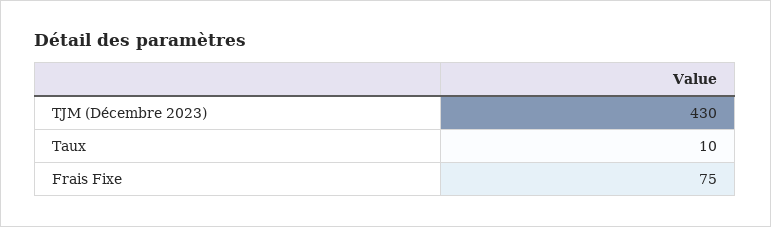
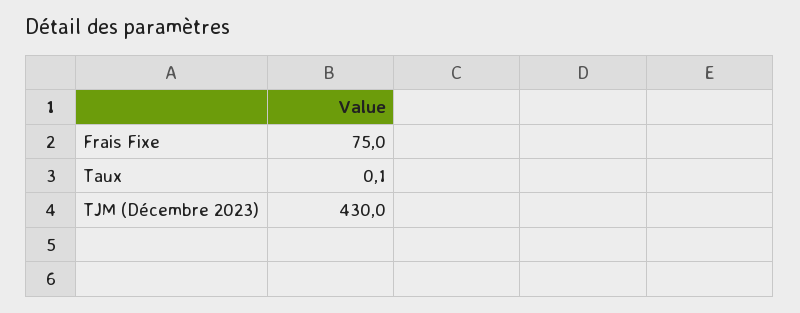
Taux: 10 -> 0.1

